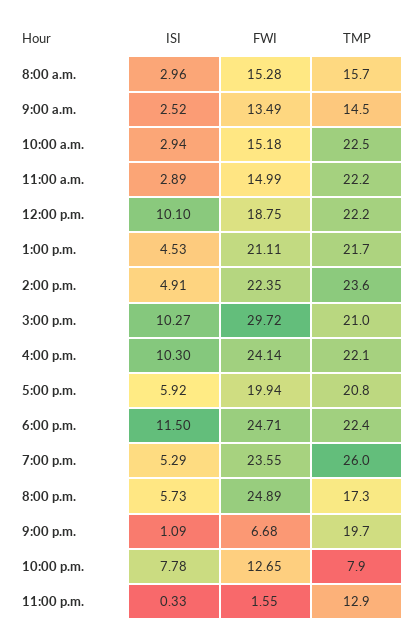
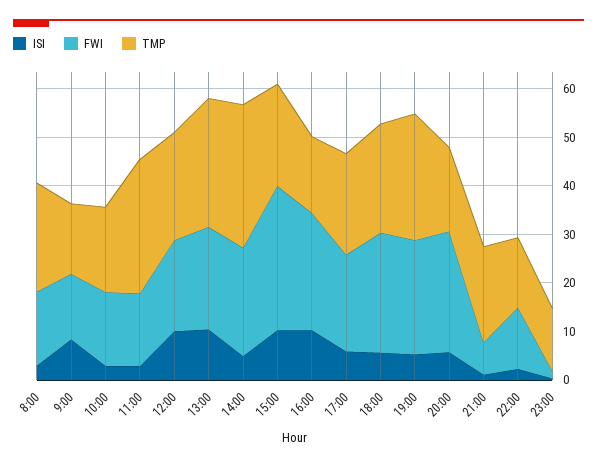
TMP, 8:00 a.m.: 15.7 -> 22
ISI, 9:00 a.m.: 2.52 -> 8
TMP, 10:00 a.m.: 22.5 -> 18
TMP, 11:00 a.m.: 22.2 -> 28
ISI, 1:00 p.m.: 4.53 -> 10
TMP, 1:00 p.m.: 21.7 -> 26
TMP, 2:00 p.m.: 23.6 -> 30
TMP, 4:00 p.m.: 22.1 -> 16
ISI, 6:00 p.m.: 11.5 -> 6
ISI, 10:00 p.m.: 7.78 -> 2
TMP, 10:00 p.m.: 7.9 -> 14

